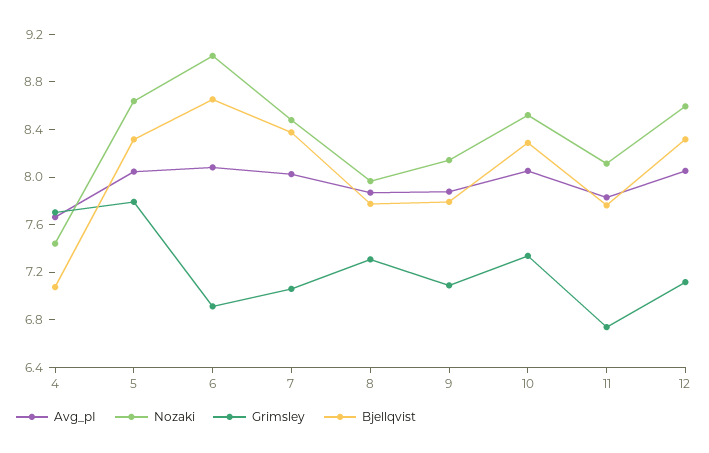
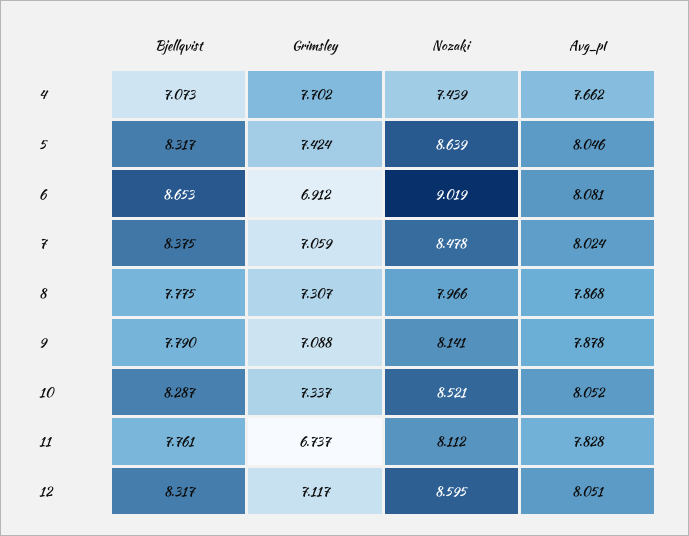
Grimsley, 5: 7.8 -> 7.424

